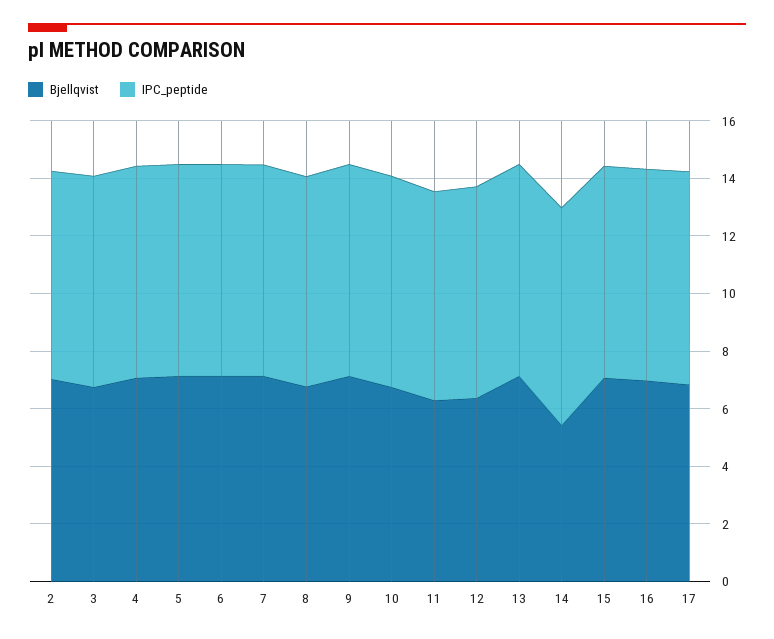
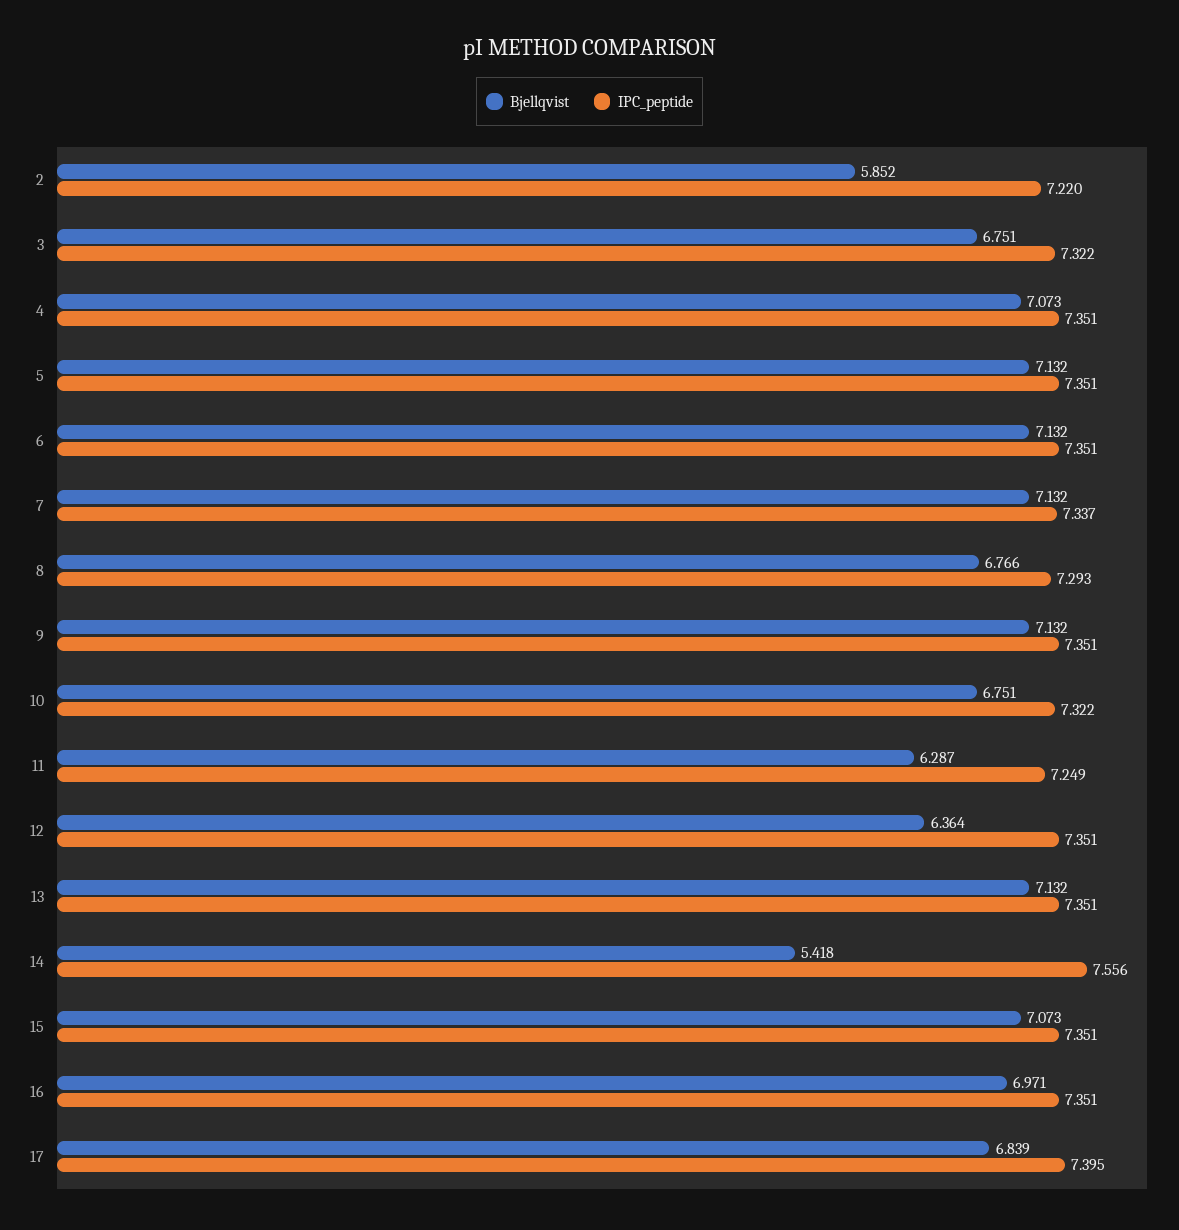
Bjellqvist, 2: 7 -> 5.852

